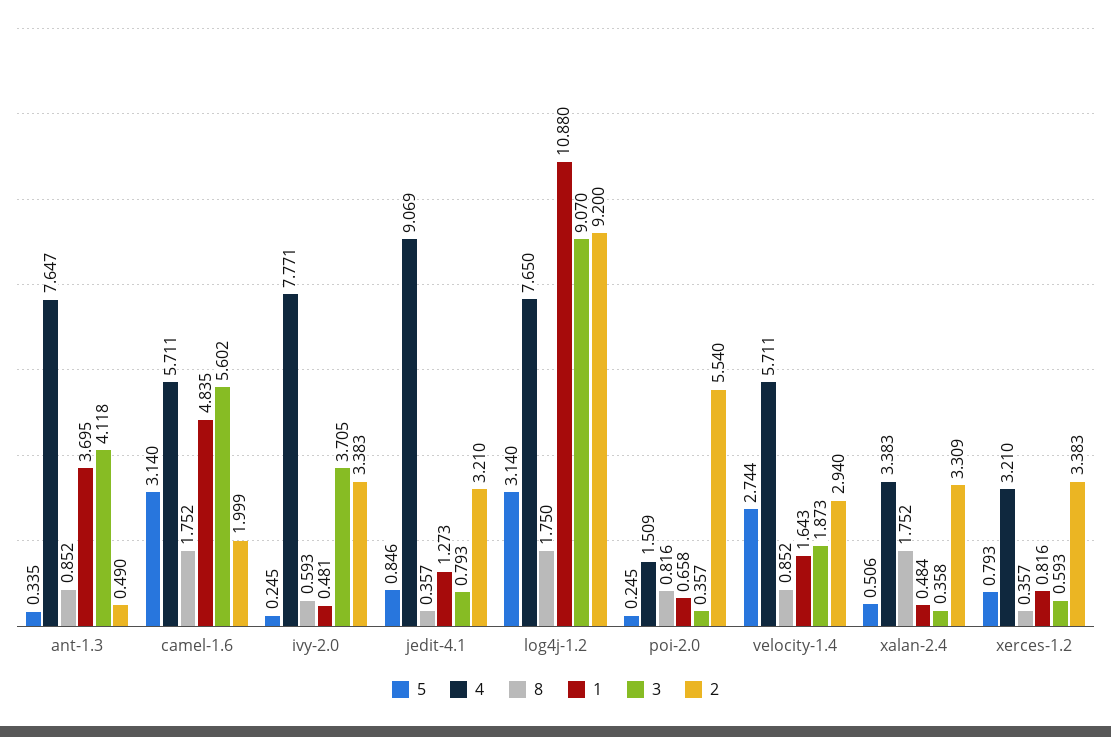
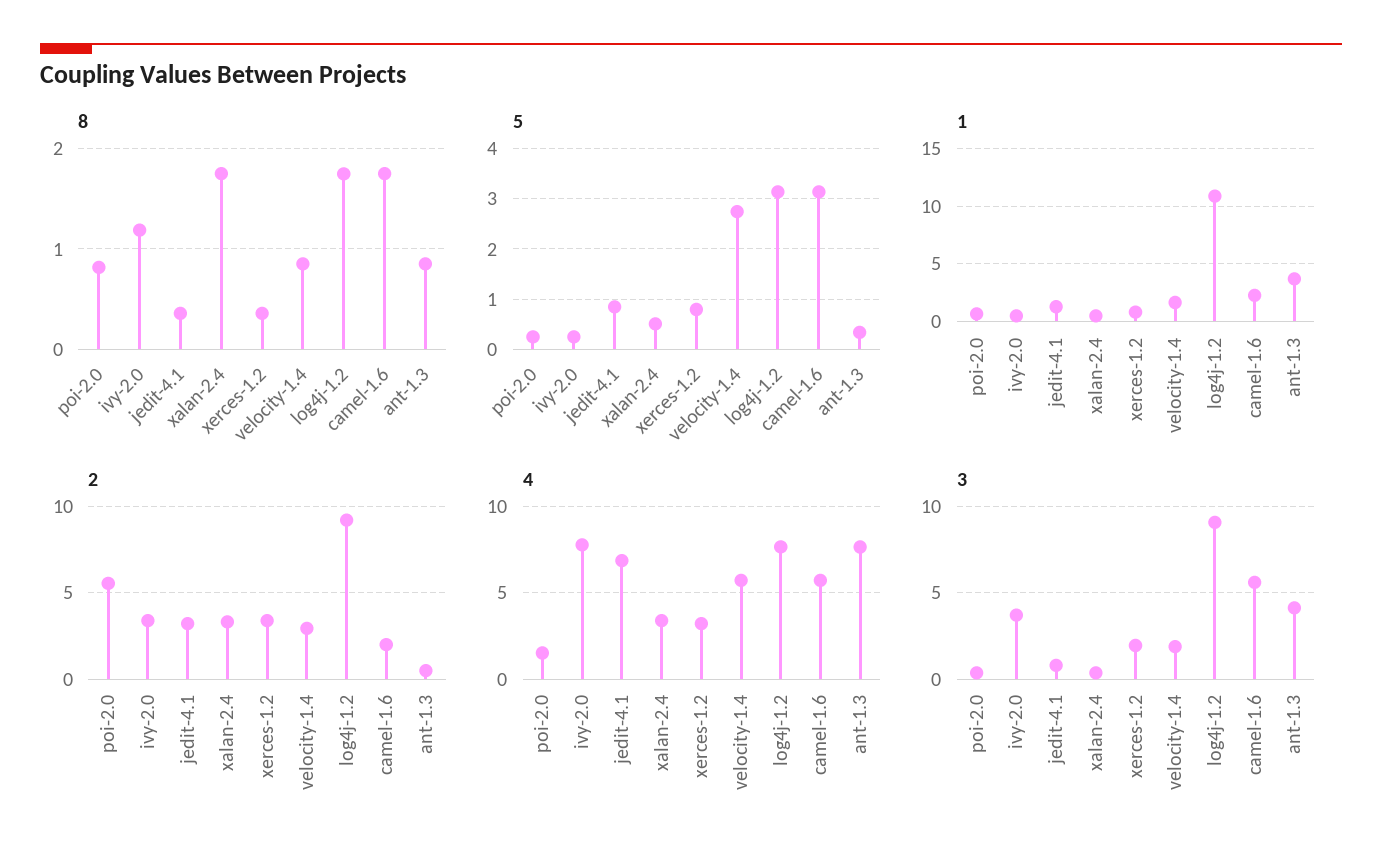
1, camel-1.6: 4.835 -> 2
8, ivy-2.0: 0.593 -> 1.2
4, jedit-4.1: 9.069 -> 7
3, xerces-1.2: 0.593 -> 2

